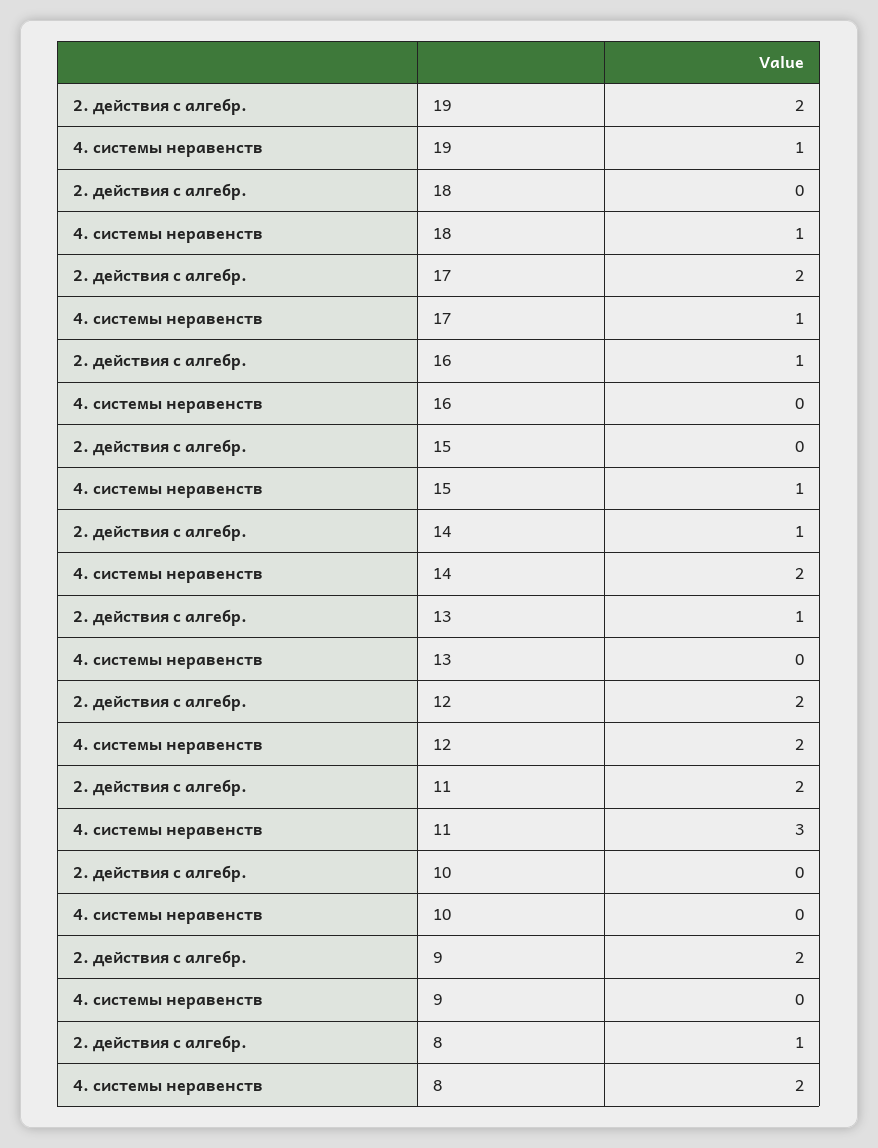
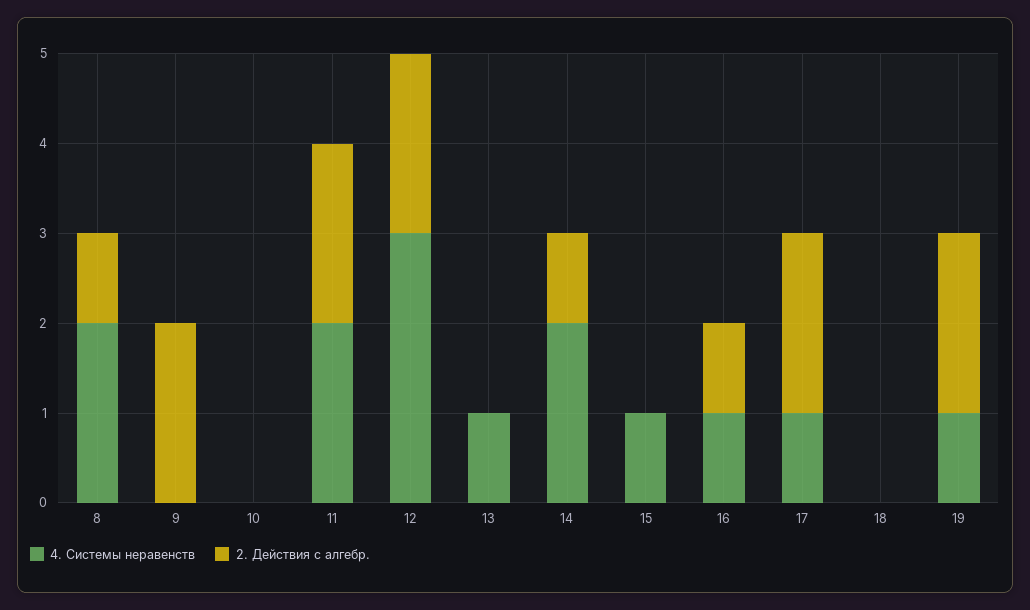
4. системы неравенств, 18: 1 -> 0
4. системы неравенств, 16: 0 -> 1
2. действия с алгебр., 13: 1 -> 0
4. системы неравенств, 13: 0 -> 1
4. системы неравенств, 12: 2 -> 3
4. системы неравенств, 11: 3 -> 2

